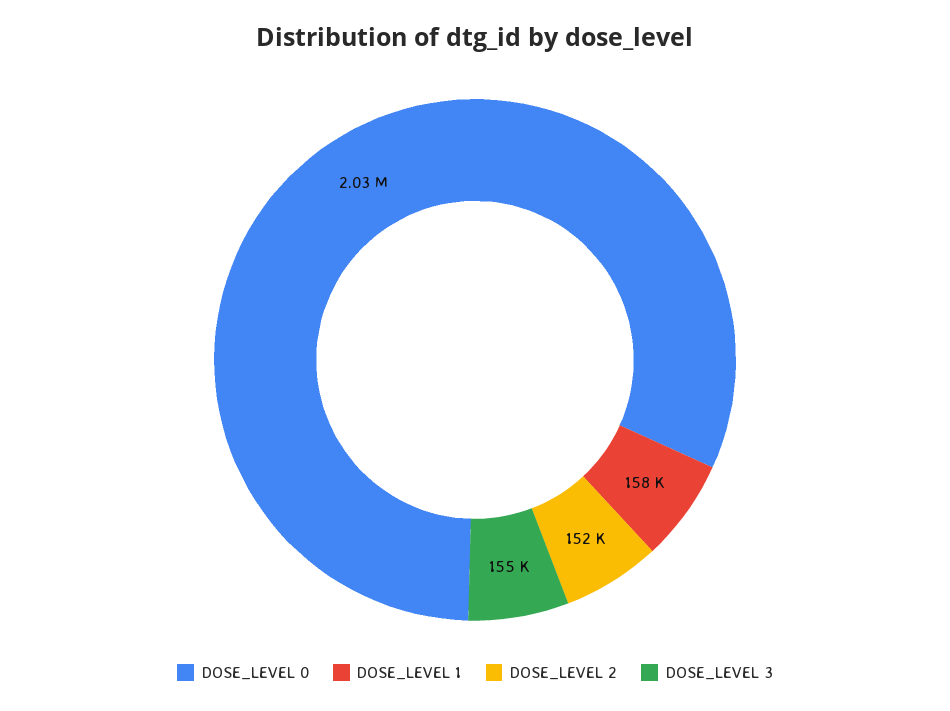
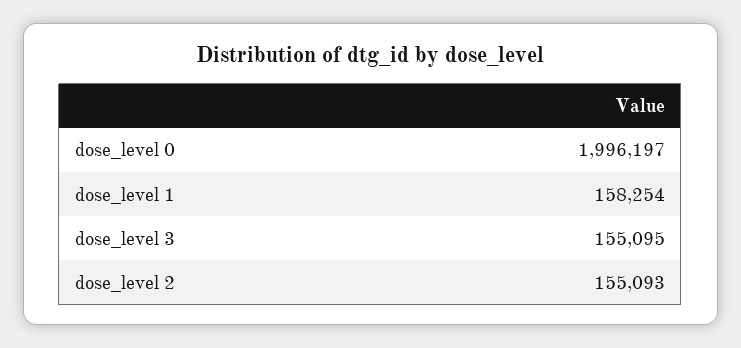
DOSE_LEVEL 0: 2030000 -> 1996197
DOSE_LEVEL 2: 152000 -> 155093

